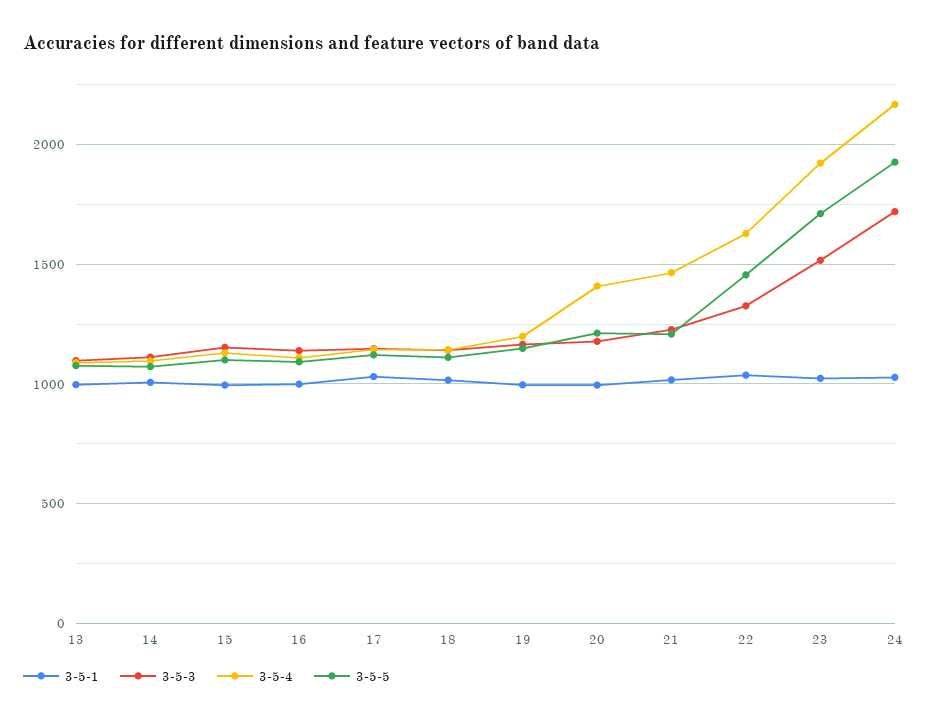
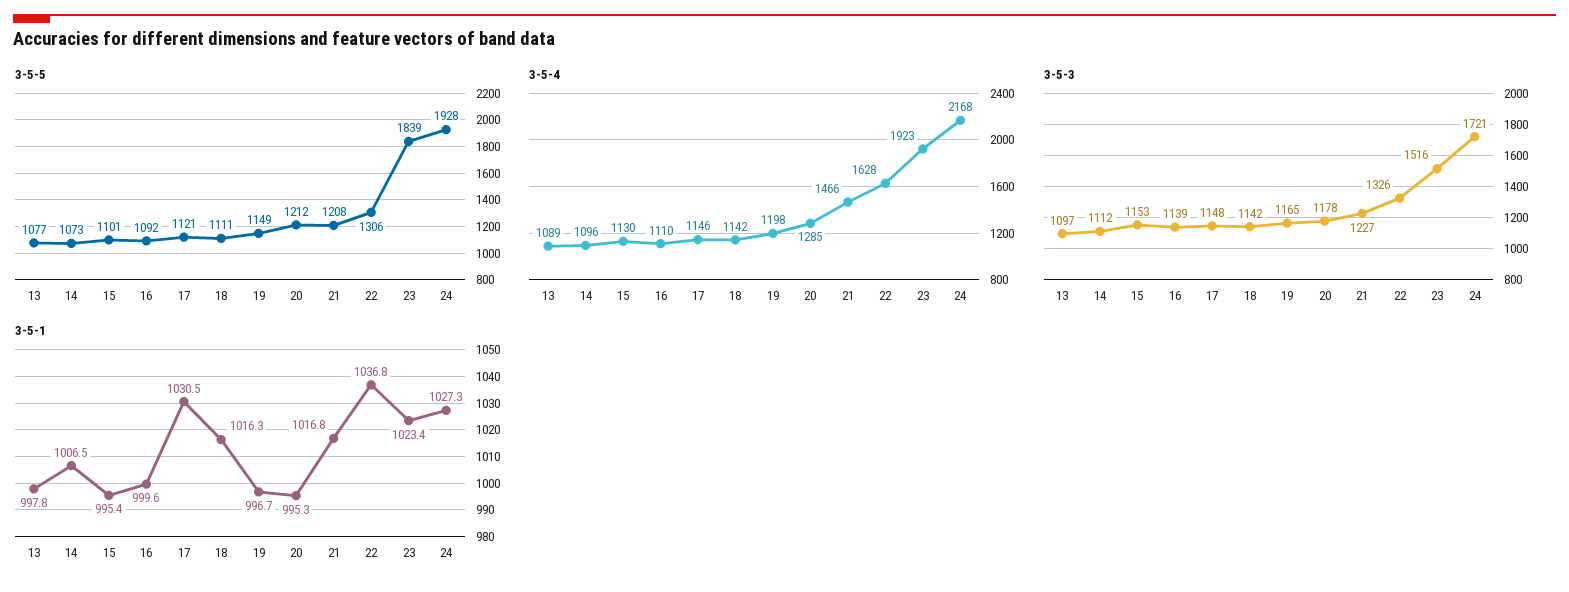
3-5-4, 20: 1400 -> 1285
3-5-5, 22: 1450 -> 1306
3-5-5, 23: 1700 -> 1839

